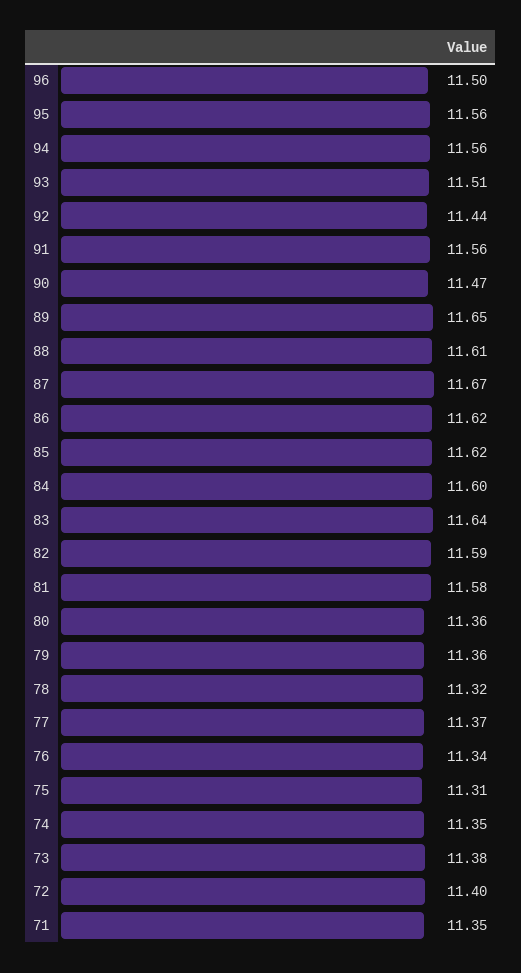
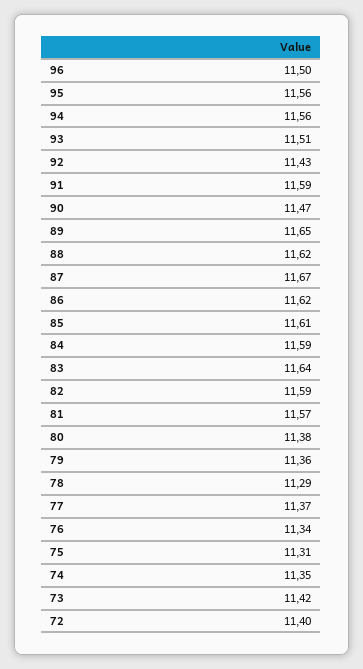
92: 11.44 -> 11.43
91: 11.56 -> 11.59
88: 11.61 -> 11.62
85: 11.62 -> 11.61
84: 11.6 -> 11.59
81: 11.58 -> 11.57
80: 11.36 -> 11.38
78: 11.32 -> 11.29
73: 11.38 -> 11.42
71: 11.35 -> none

